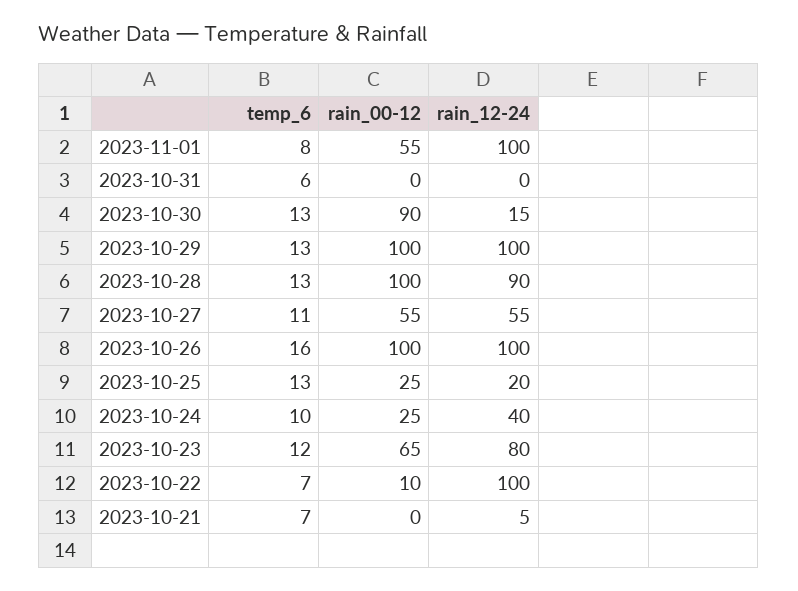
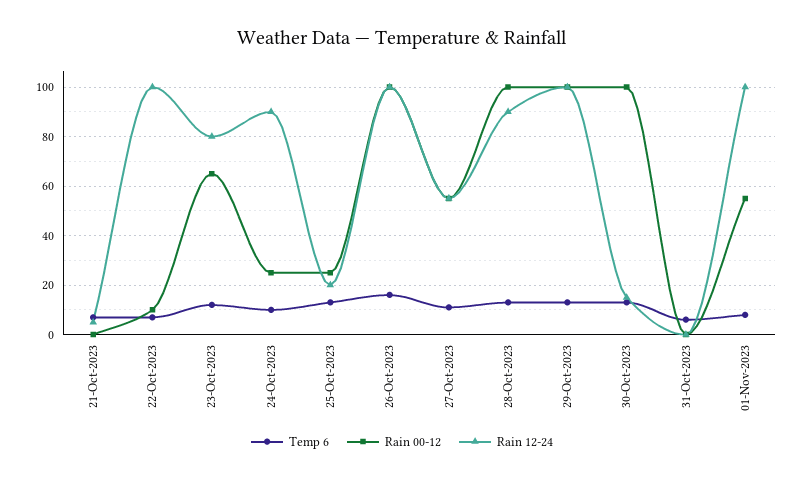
rain_00-12, 2023-10-30: 90 -> 100
rain_12-24, 2023-10-24: 40 -> 90

